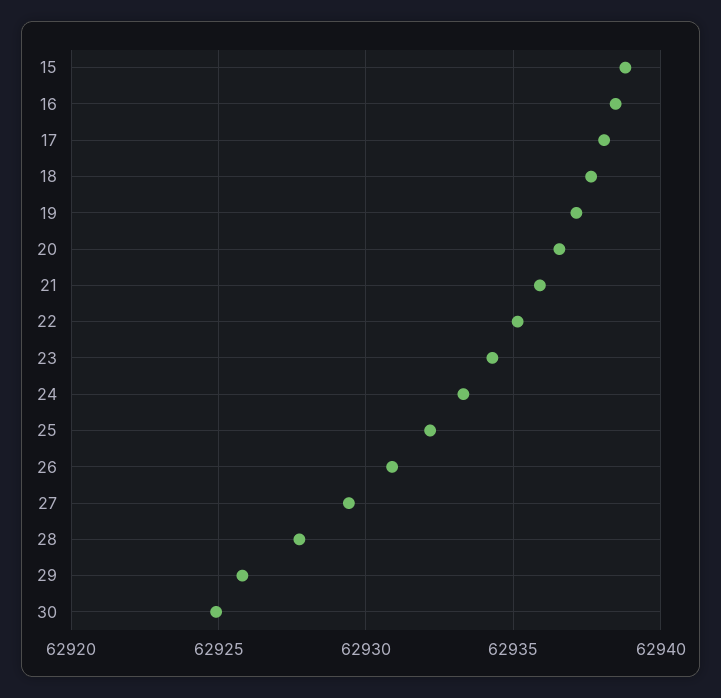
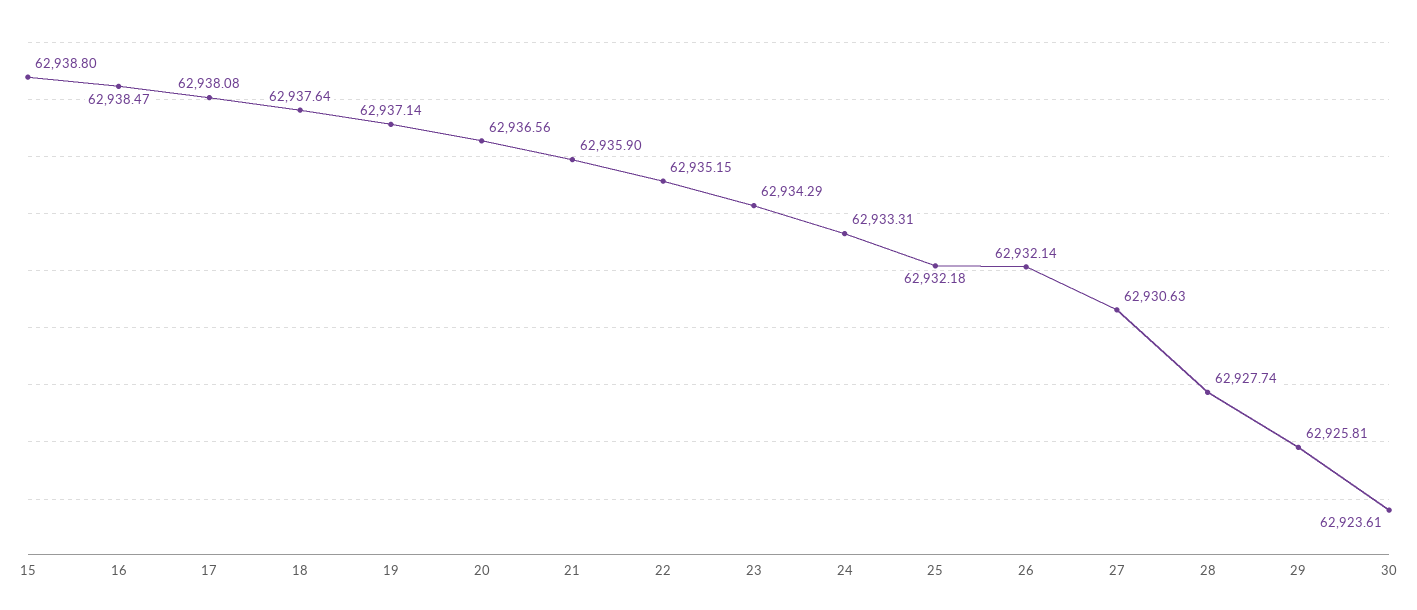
26: 62931 -> 62932.14
27: 62929.5 -> 62930.63
30: 62925 -> 62923.61

